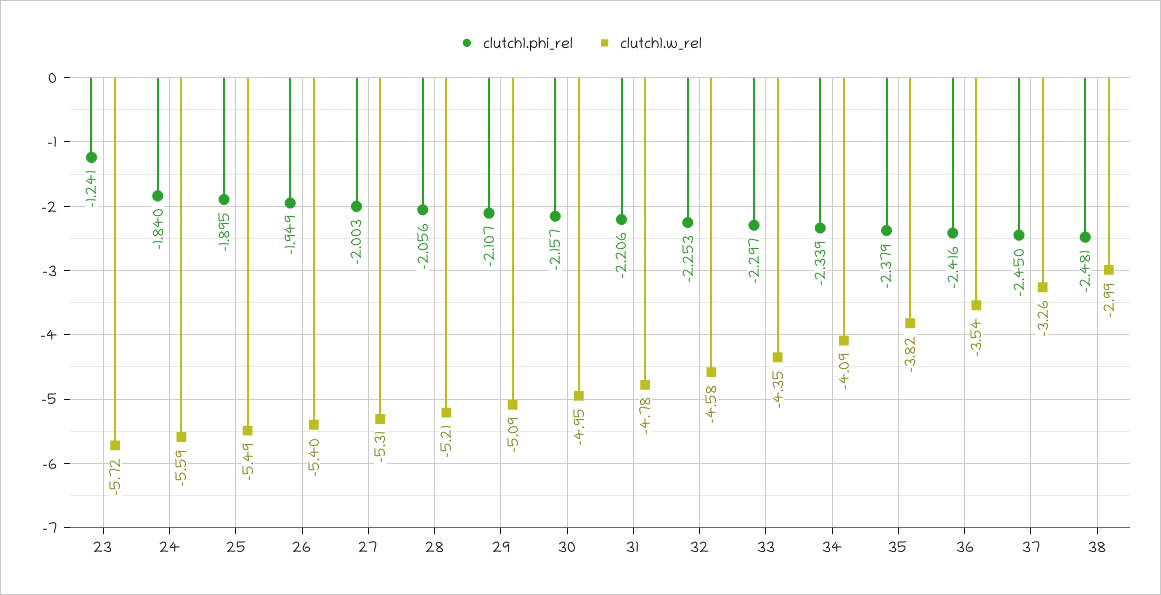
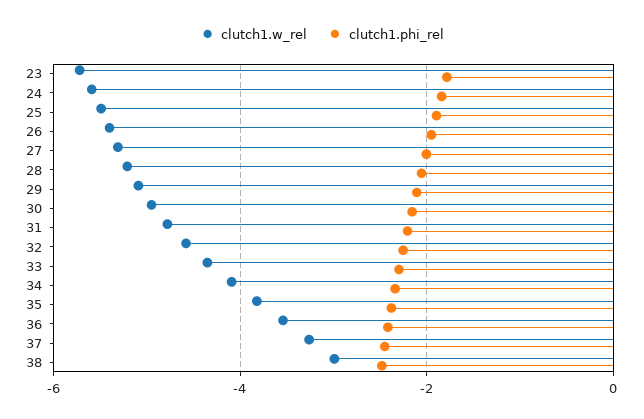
clutch1.phi_rel, 23: -1.241 -> -1.8

